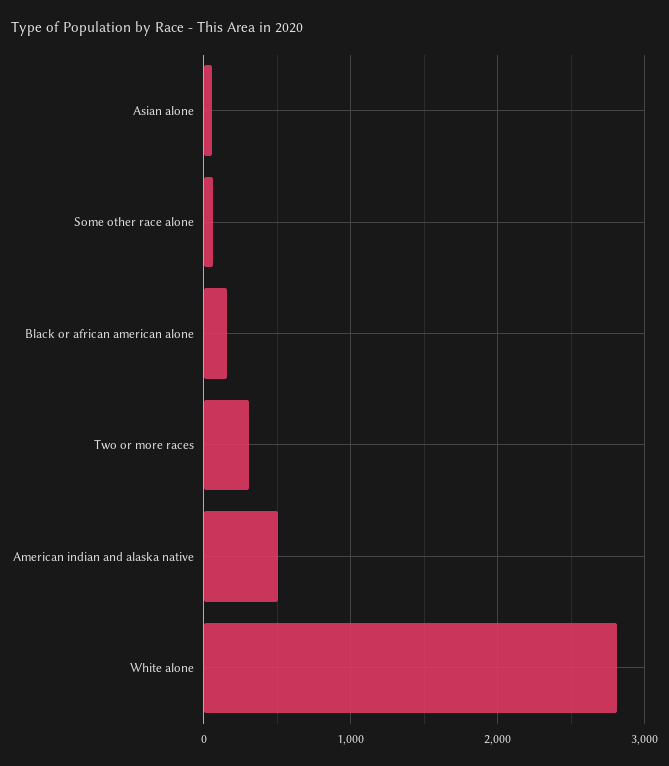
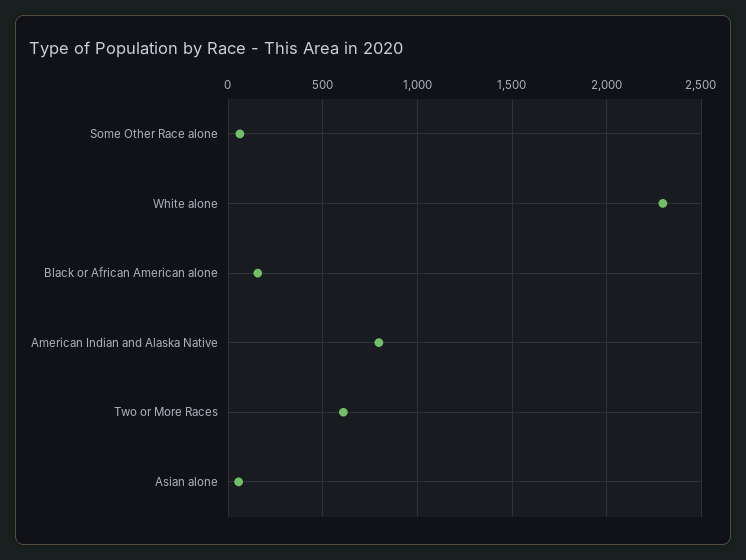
Two or more races: 300 -> 600
American indian and alaska native: 500 -> 800
White alone: 2800 -> 2300

